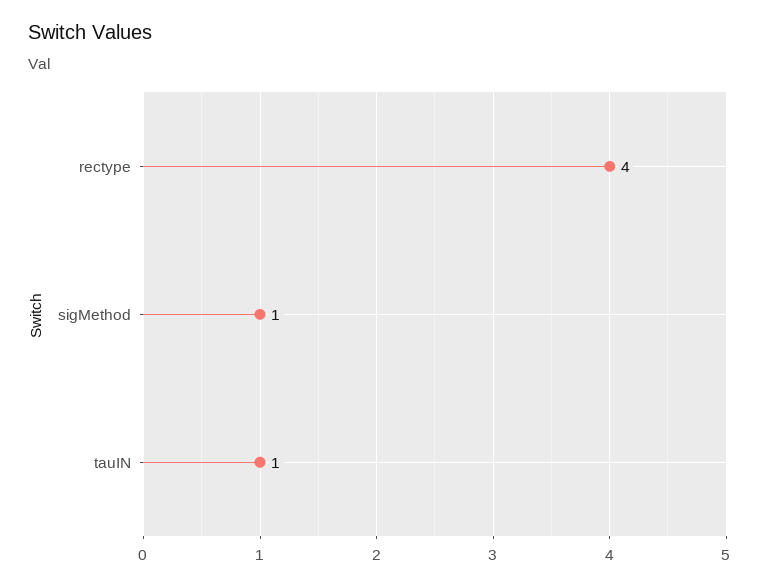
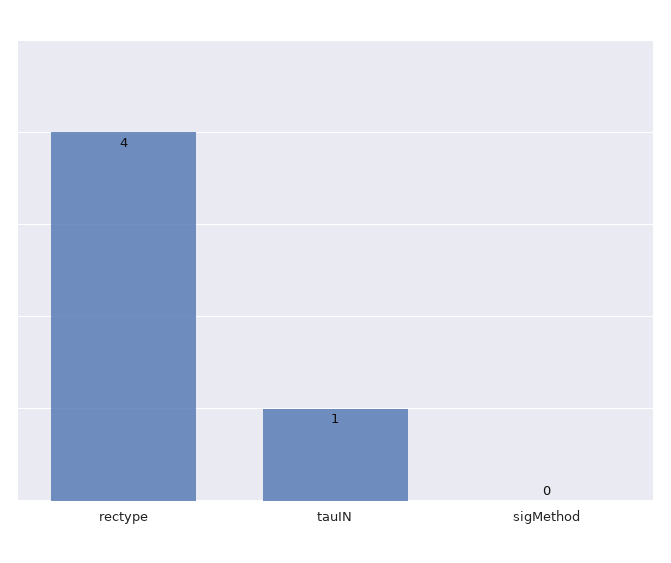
sigMethod: 1 -> 0

